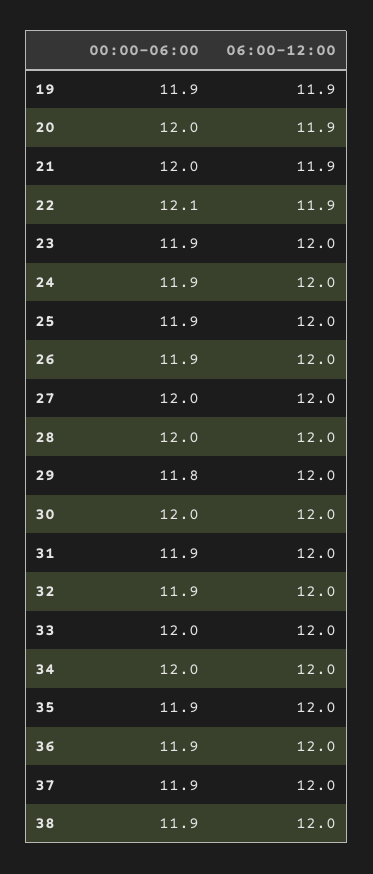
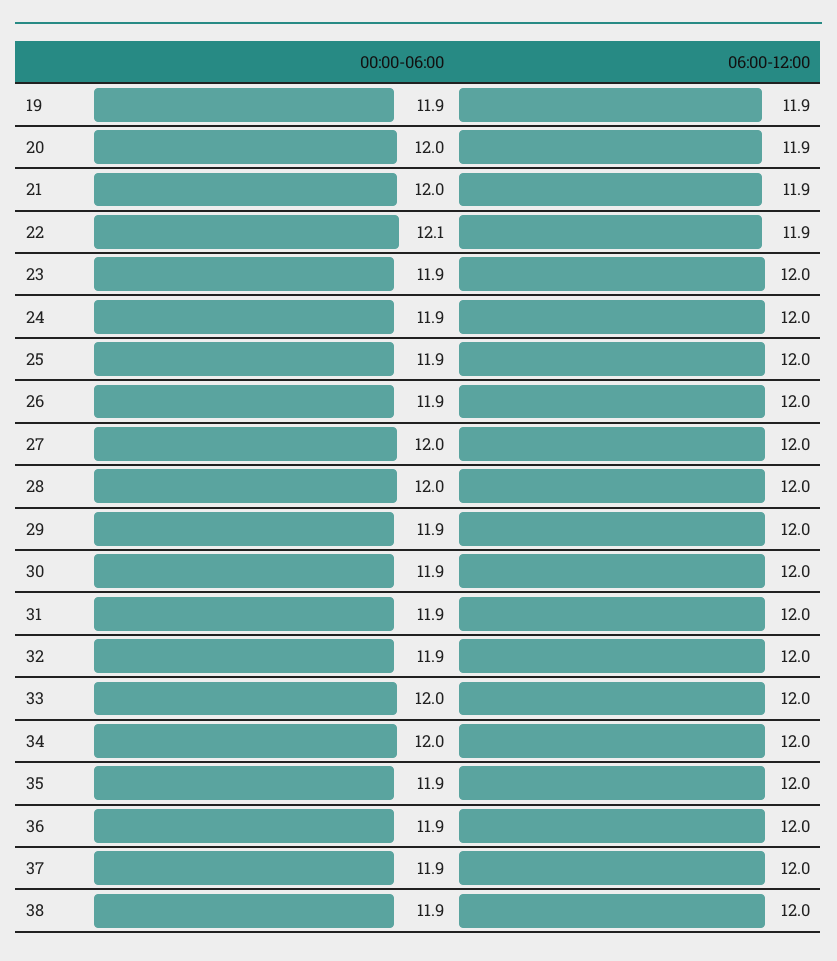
00:00-06:00, 29: 11.8 -> 11.9
00:00-06:00, 30: 12 -> 11.9

